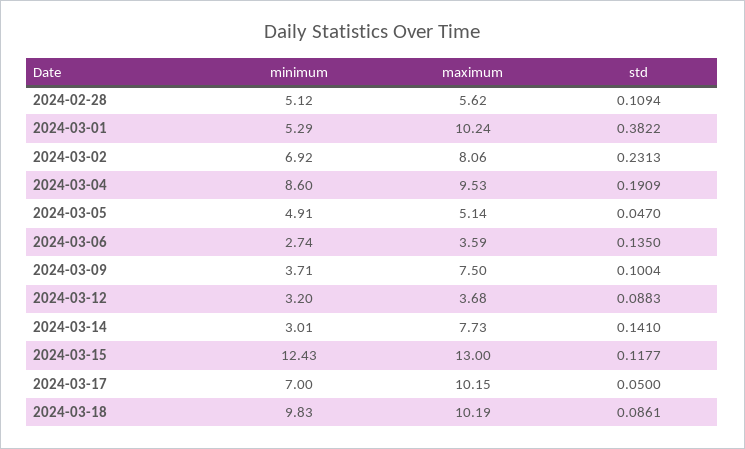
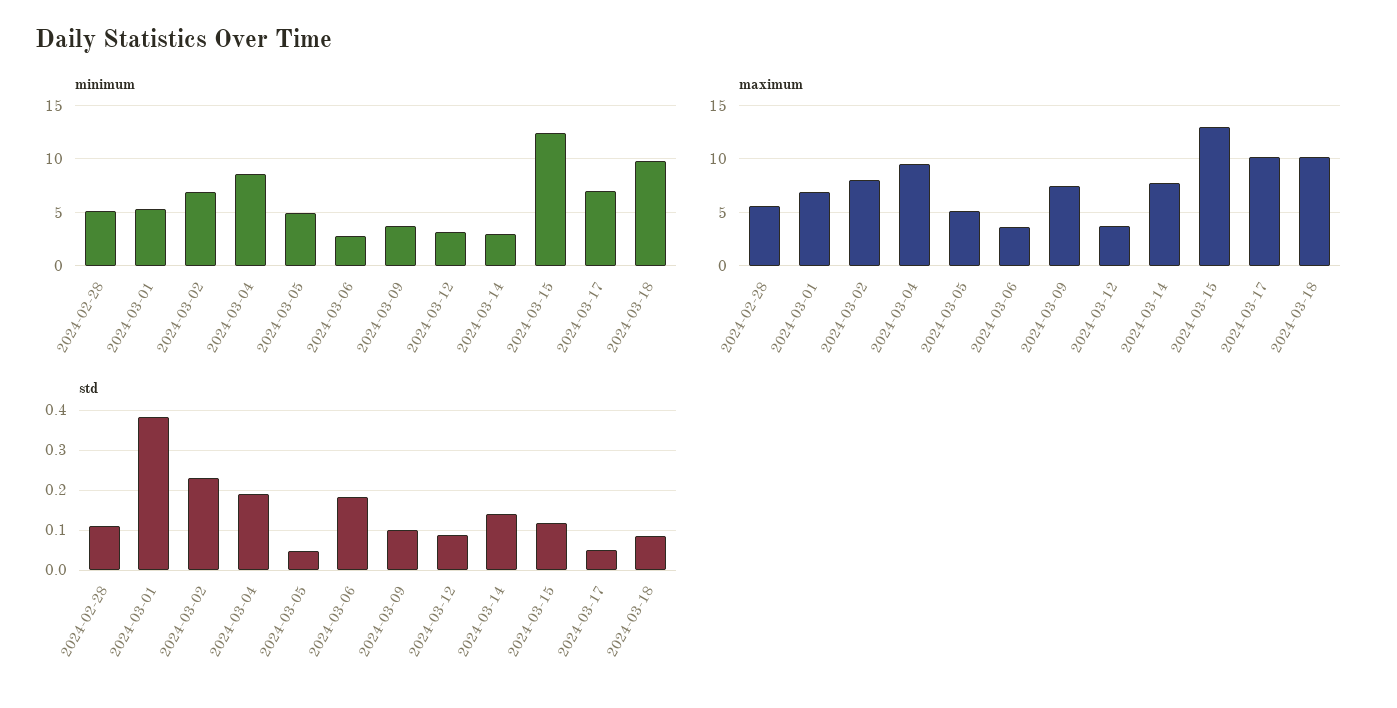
maximum, 2024-03-01: 10.24 -> 7
std, 2024-03-06: 0.135 -> 0.18

